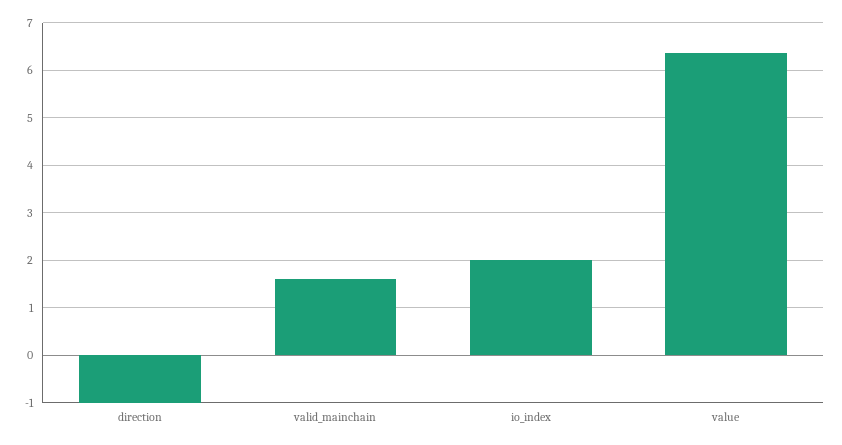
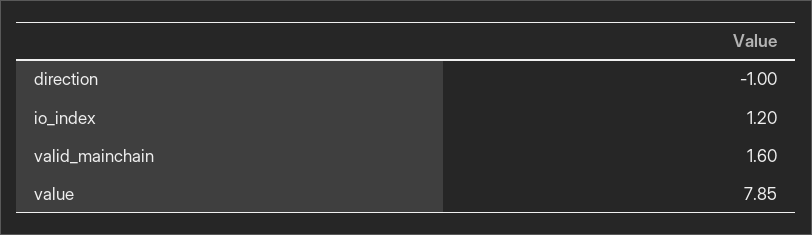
io_index: 2 -> 1.2
value: 6.4 -> 7.85

